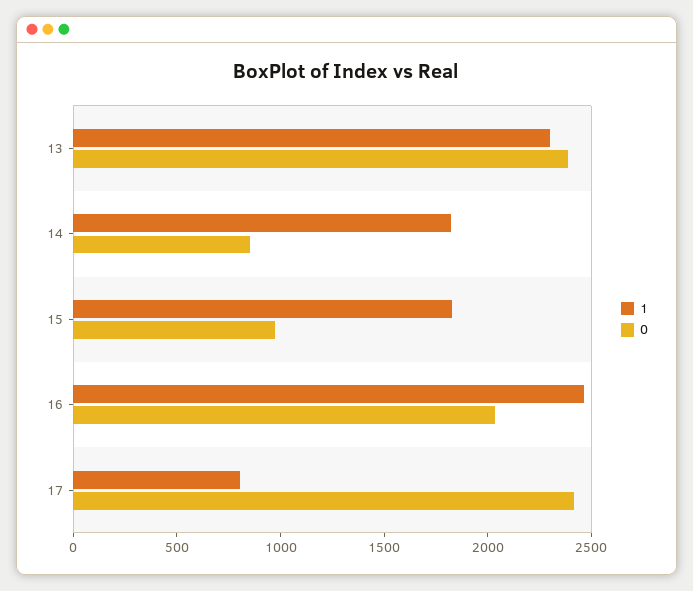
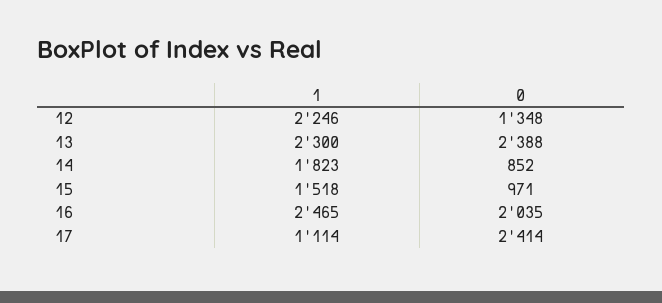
1, 15: 1800 -> 1518
1, 17: 800 -> 1114
1, 12: none -> 2246
0, 12: none -> 1348

